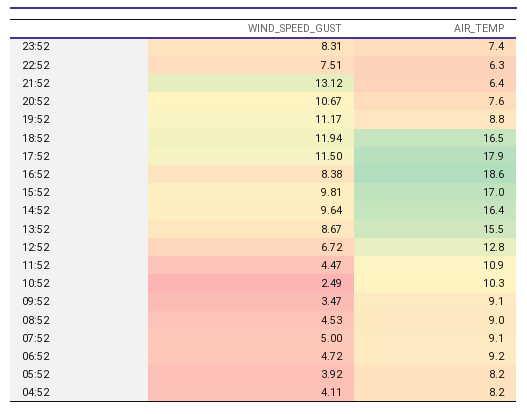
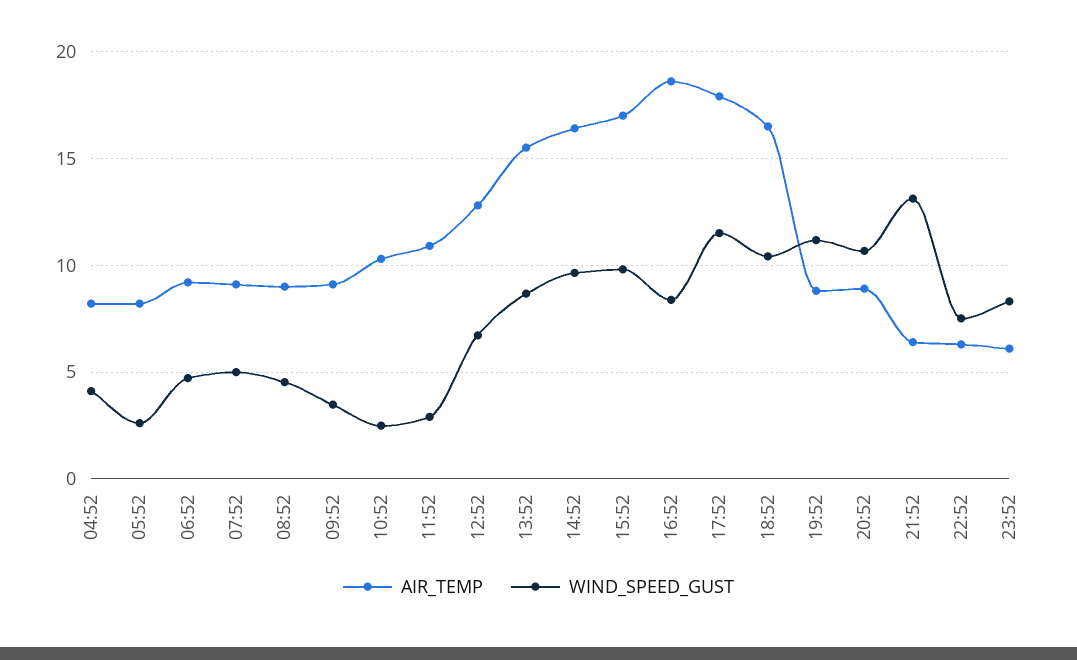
AIR_TEMP, 23:52: 7.4 -> 6
AIR_TEMP, 20:52: 7.6 -> 9
WIND_SPEED_GUST, 18:52: 11.94 -> 10.5
WIND_SPEED_GUST, 11:52: 4.47 -> 3
WIND_SPEED_GUST, 05:52: 3.92 -> 2.5

